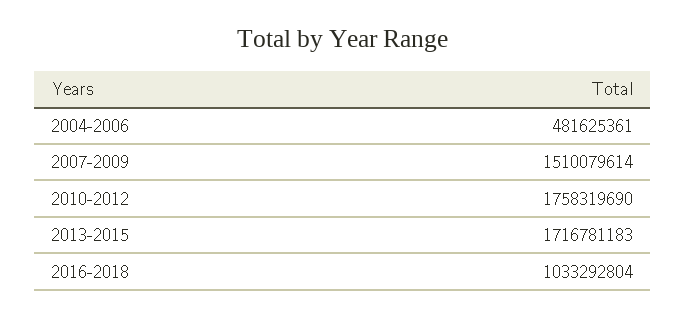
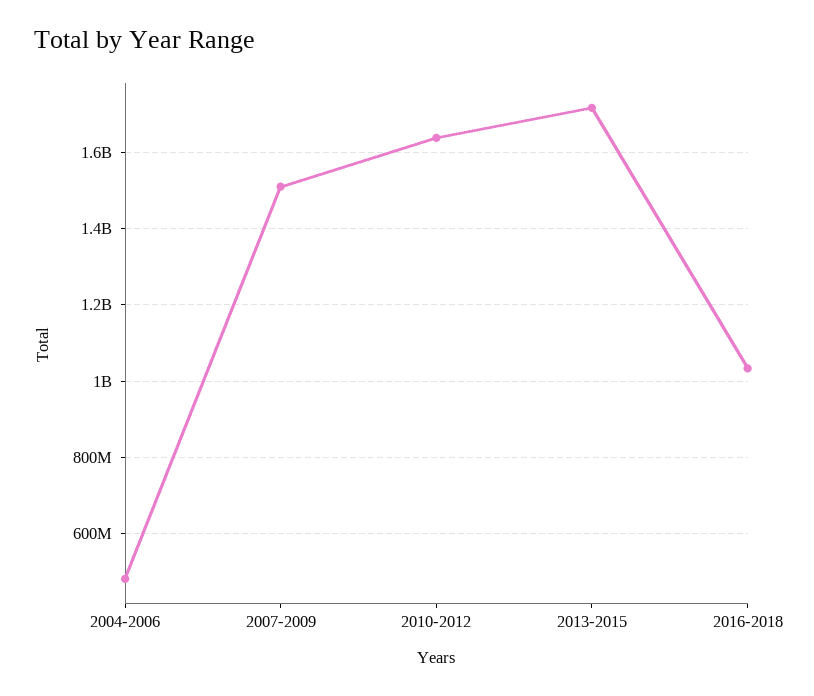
2010-2012: 1758319690 -> 1640000000

